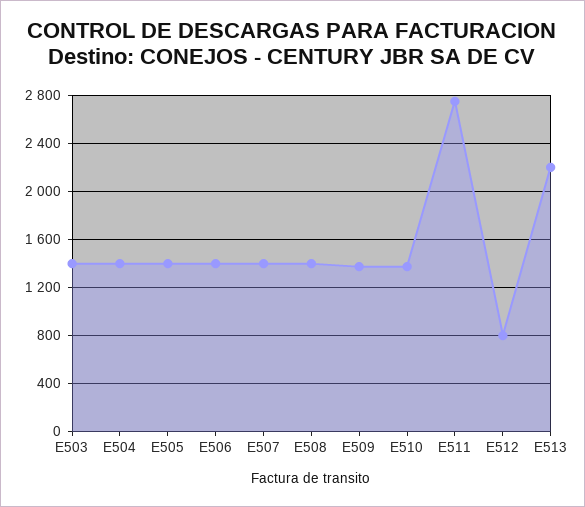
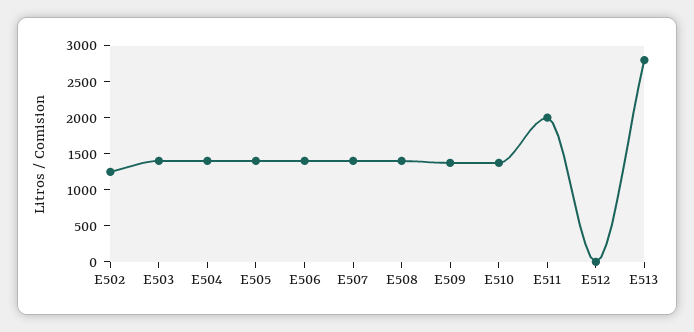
E511: 2750 -> 2000
E512: 800 -> 0
E513: 2200 -> 2750
E502: none -> 1250

